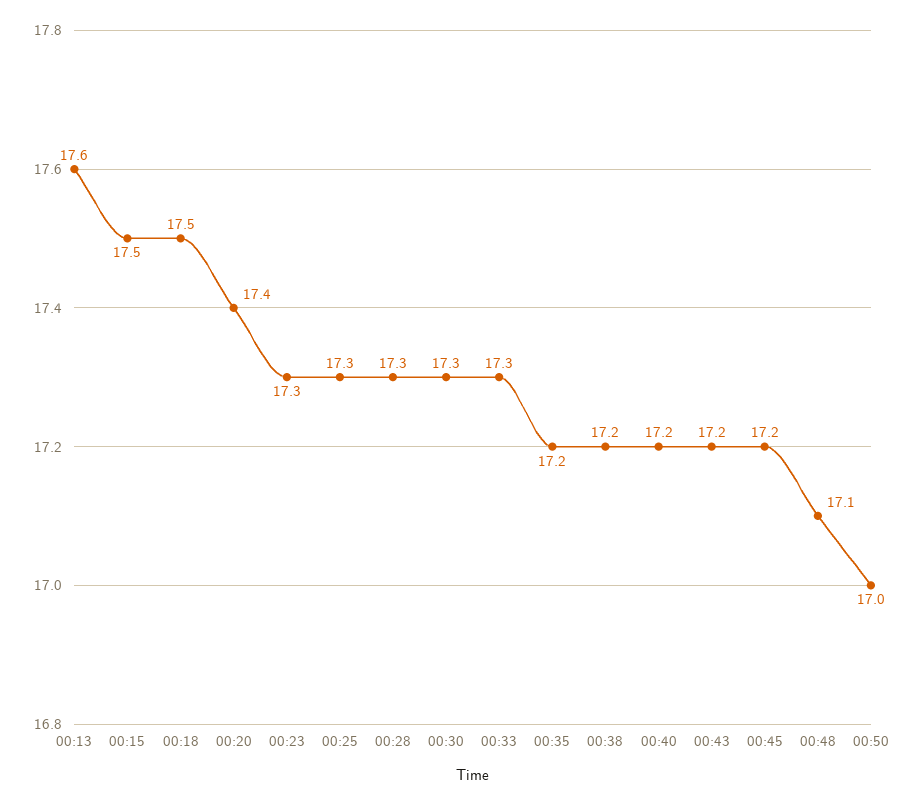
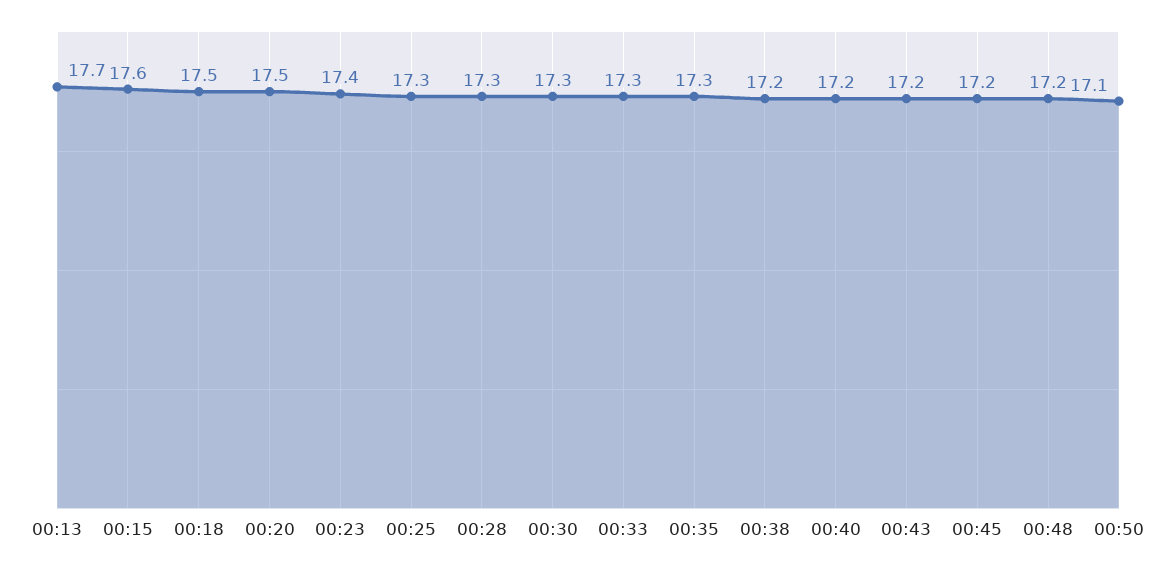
00:13: 17.6 -> 17.7
00:15: 17.5 -> 17.6
00:20: 17.4 -> 17.5
00:23: 17.3 -> 17.4
00:35: 17.2 -> 17.3
00:48: 17.1 -> 17.2
00:50: 17 -> 17.1

